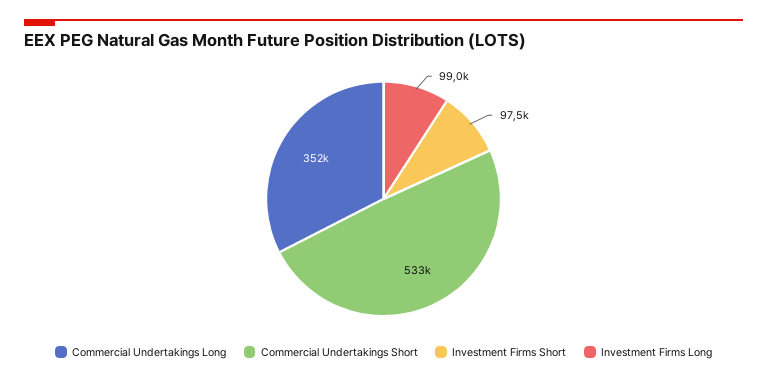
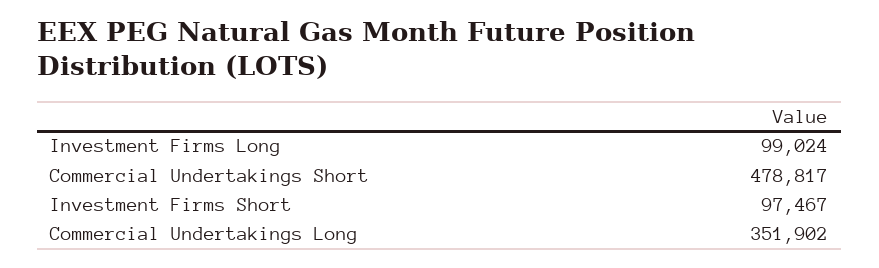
Commercial Undertakings Short: 533000 -> 478817

